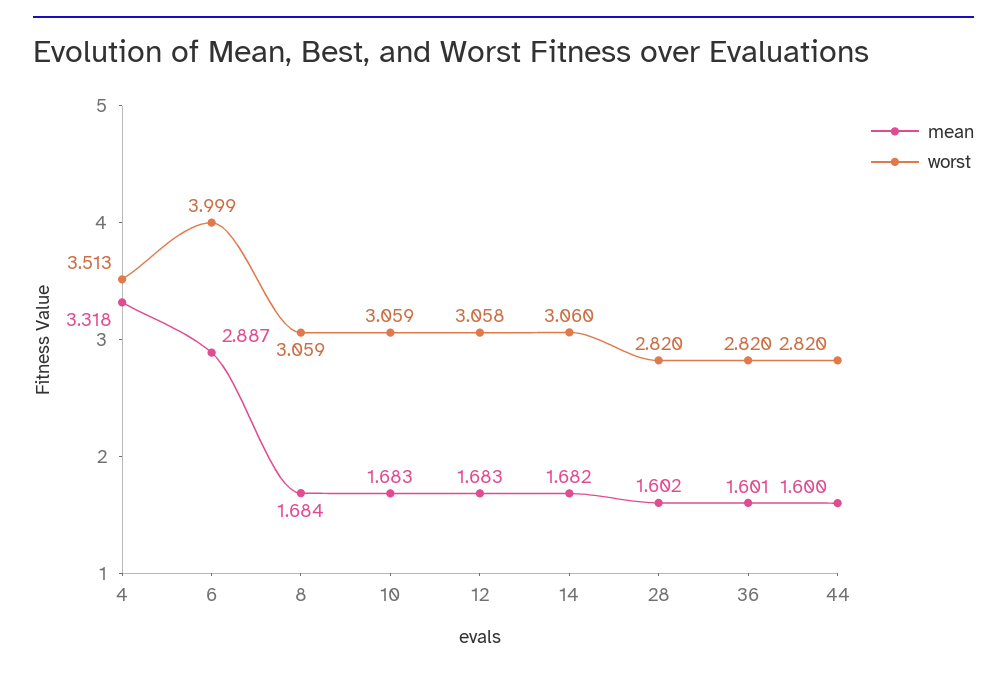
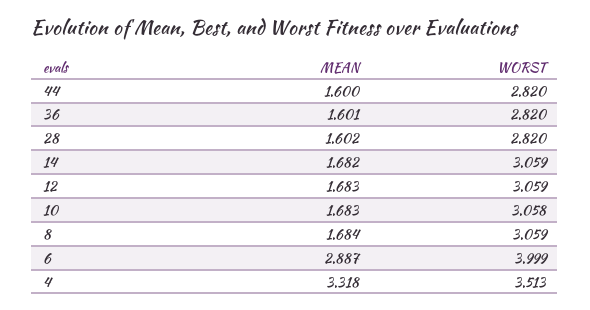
worst, 10: 3.059 -> 3.058
worst, 12: 3.058 -> 3.059
worst, 14: 3.06 -> 3.059

